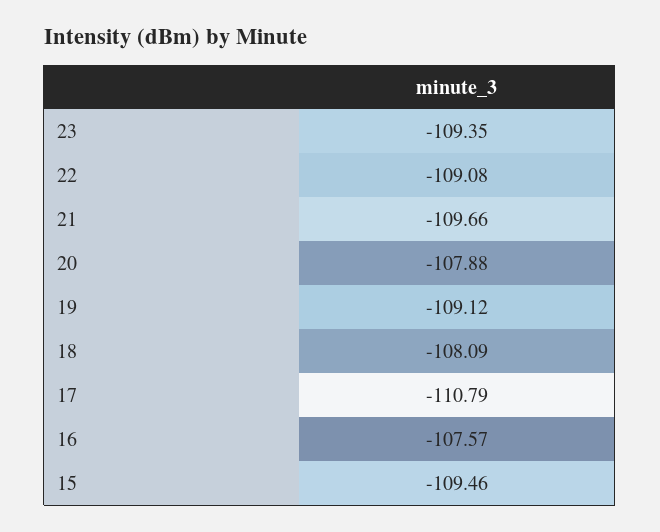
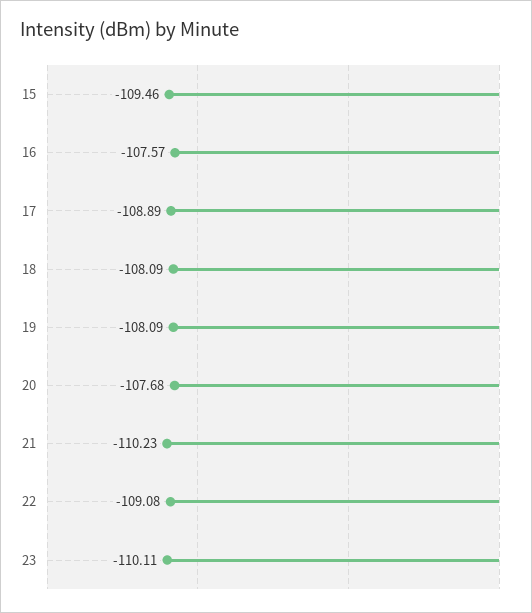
23: -109.35 -> -110.11
21: -109.66 -> -110.23
20: -107.88 -> -107.68
19: -109.12 -> -108.09
17: -110.79 -> -108.89

